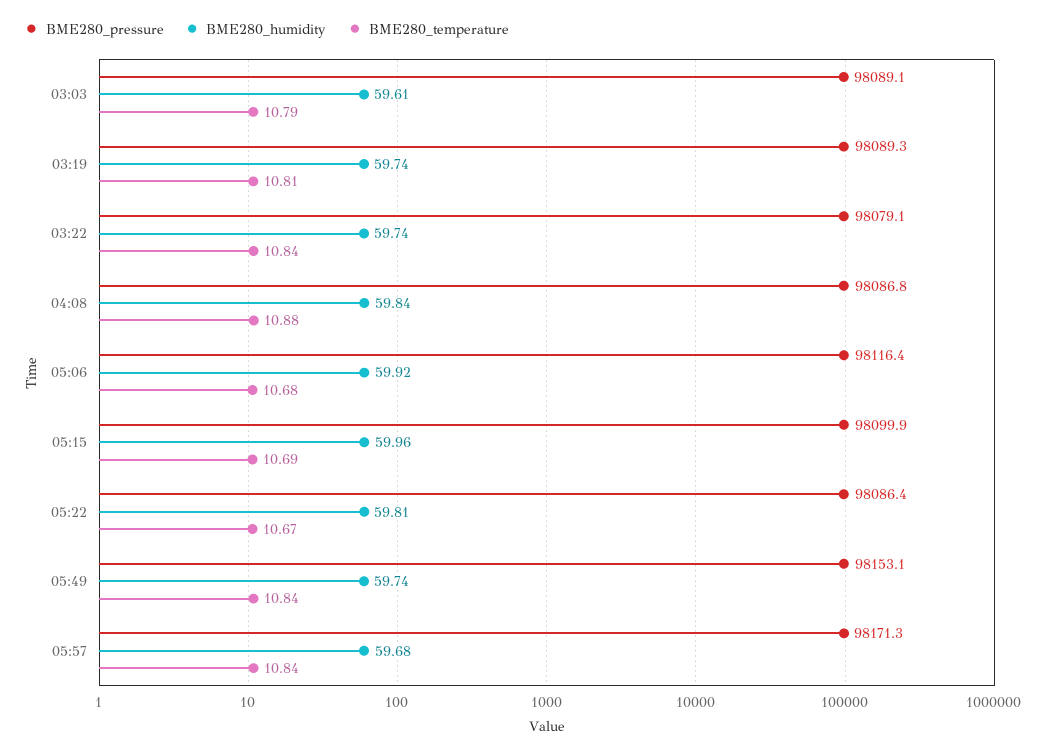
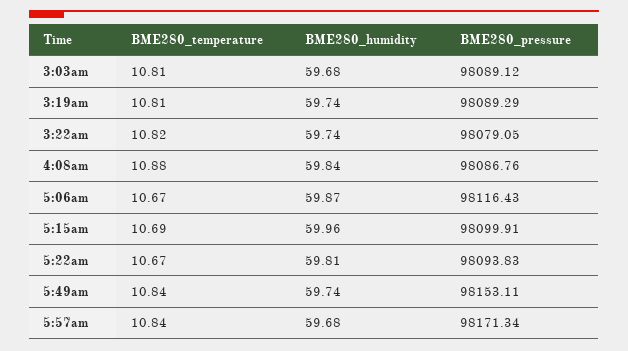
BME280_humidity, 03:03: 59.61 -> 59.68
BME280_temperature, 03:03: 10.79 -> 10.81
BME280_temperature, 03:22: 10.84 -> 10.82
BME280_humidity, 05:06: 59.92 -> 59.87
BME280_temperature, 05:06: 10.68 -> 10.67
BME280_pressure, 05:22: 98086.4 -> 98093.83

